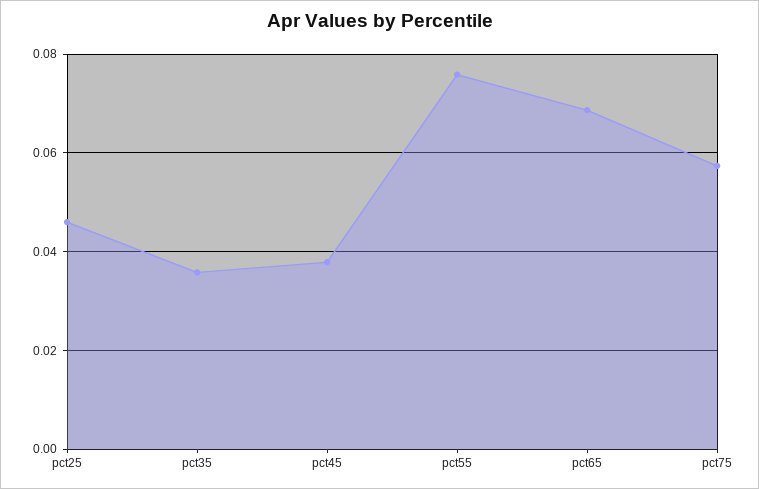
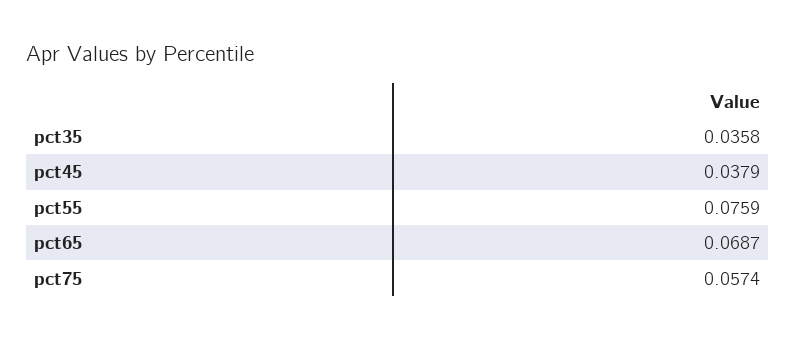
pct25: 0.046 -> none

